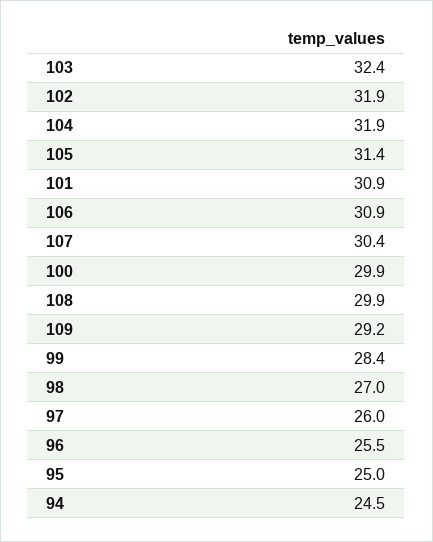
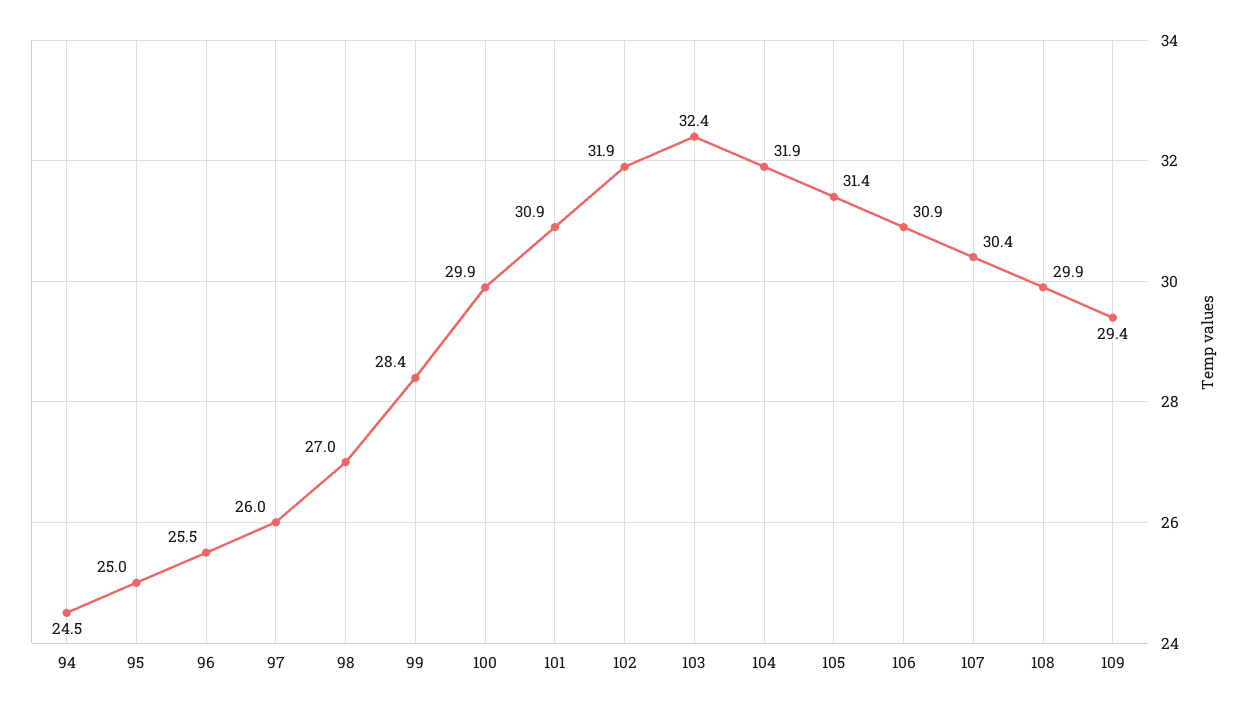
109: 29.2 -> 29.4

